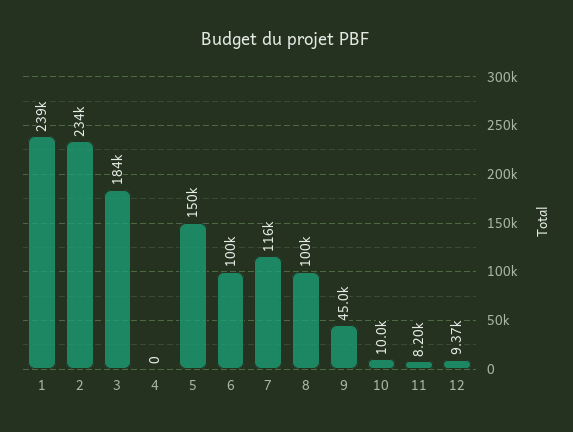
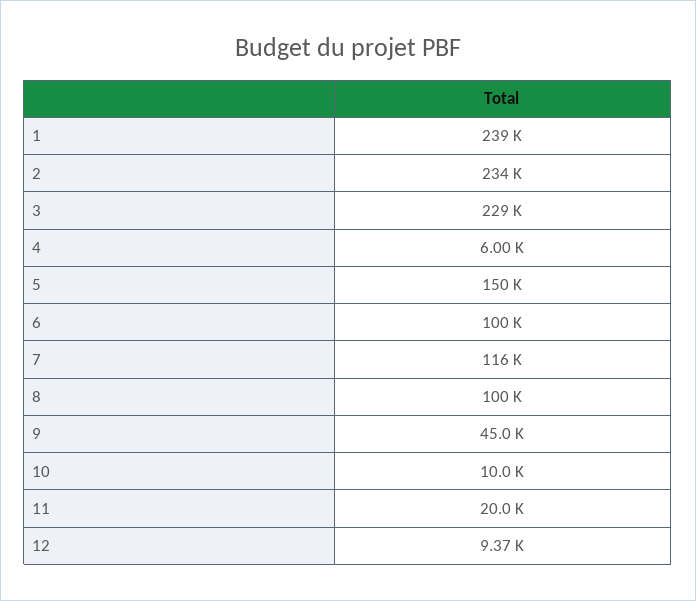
3: 184000 -> 229000
4: 0 -> 6000
11: 8200 -> 20000

